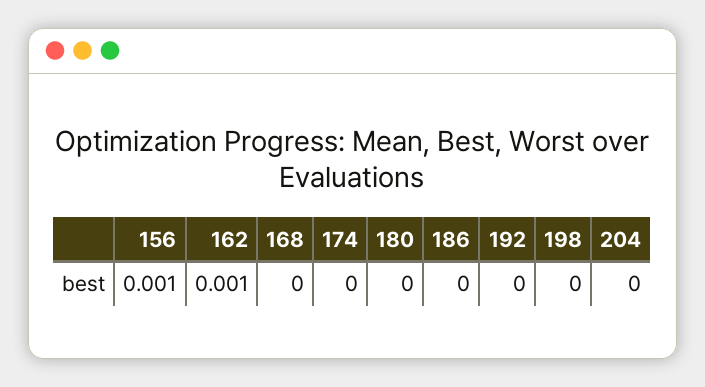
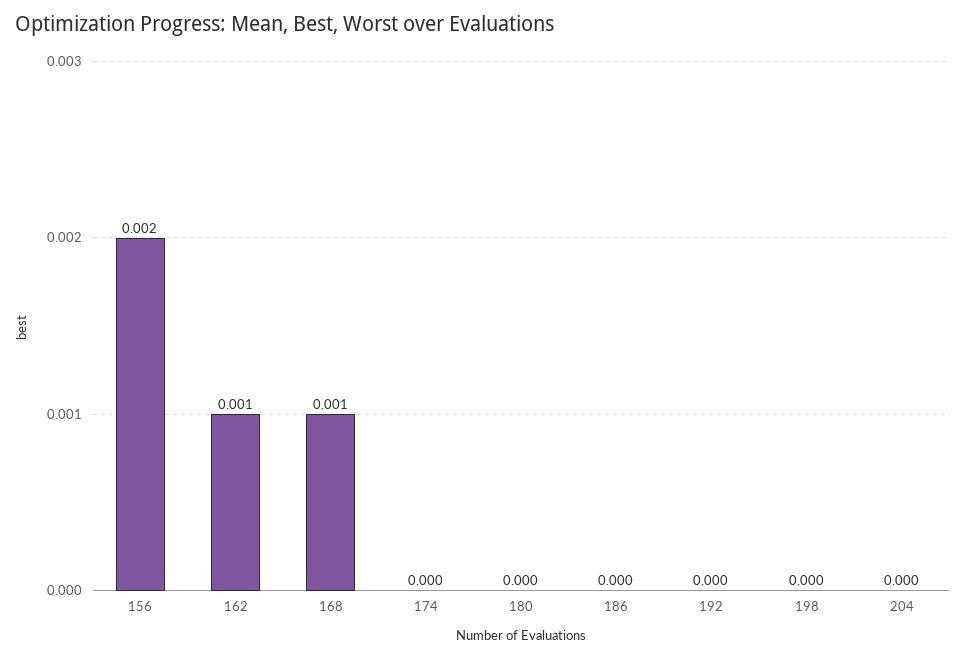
156: 0.001 -> 0.002
168: 0 -> 0.001

